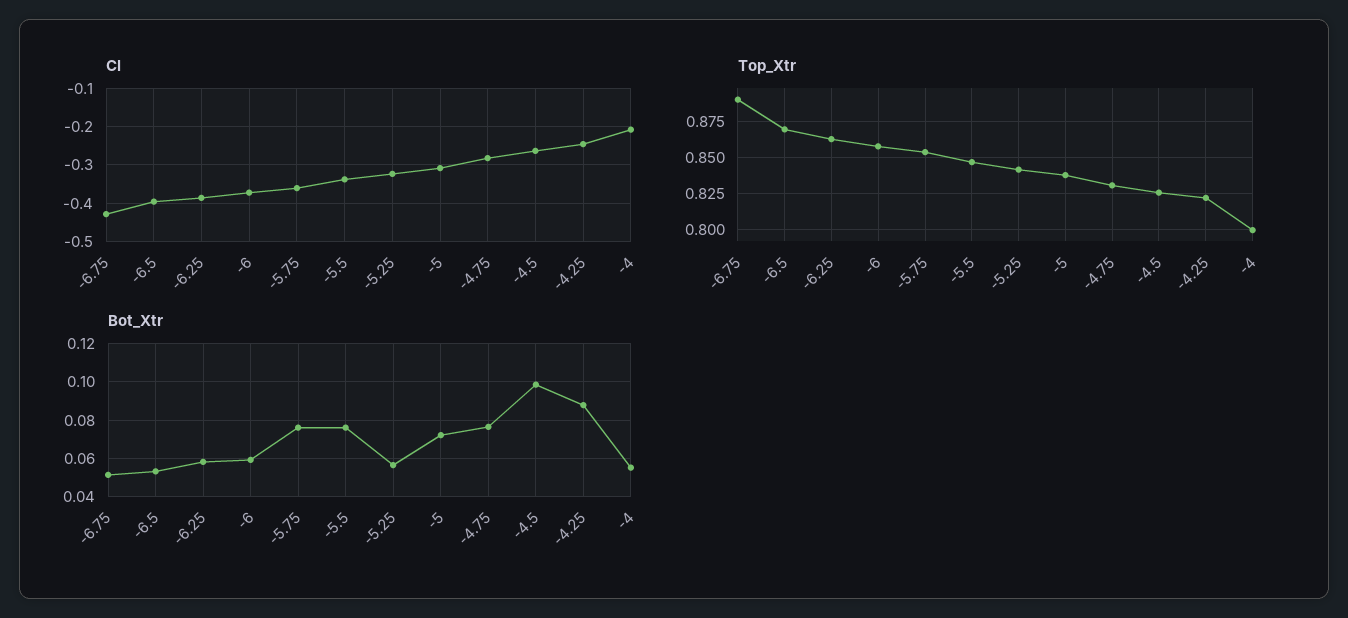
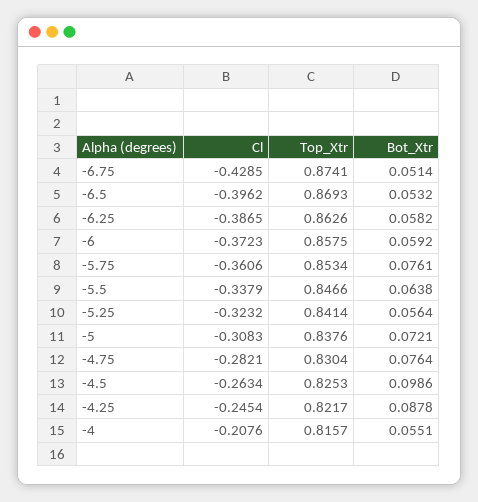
Top_Xtr, -6.75: 0.89 -> 0.8741
Top_Xtr, -4: 0.8 -> 0.8157
Bot_Xtr, -5.5: 0.075 -> 0.0638

